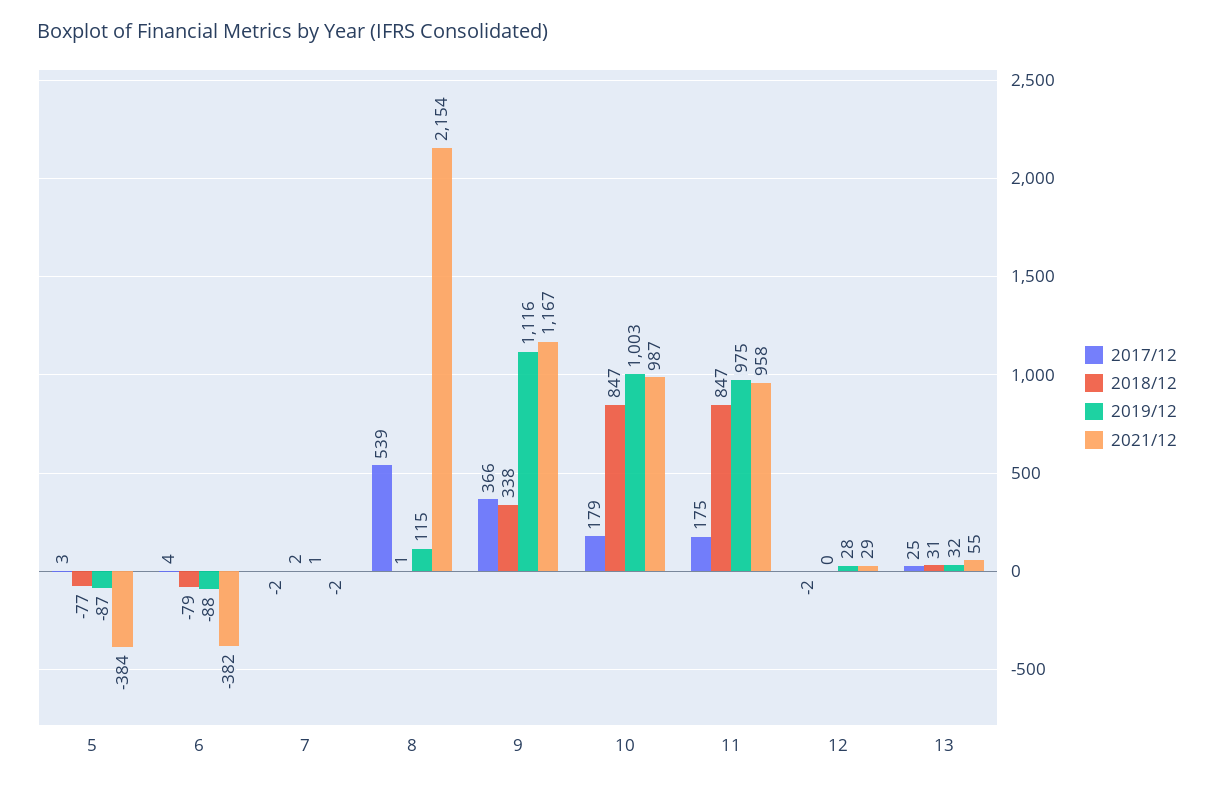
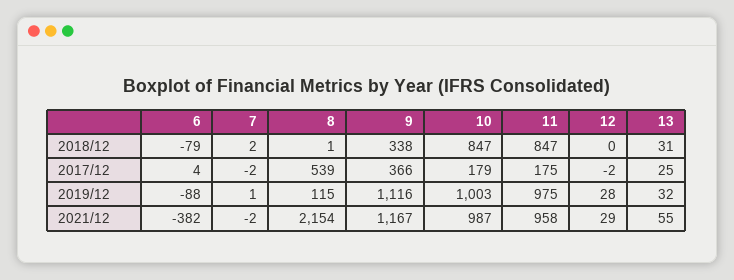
2017/12, 5: 3 -> none
2018/12, 5: -77 -> none
2019/12, 5: -87 -> none
2021/12, 5: -384 -> none

